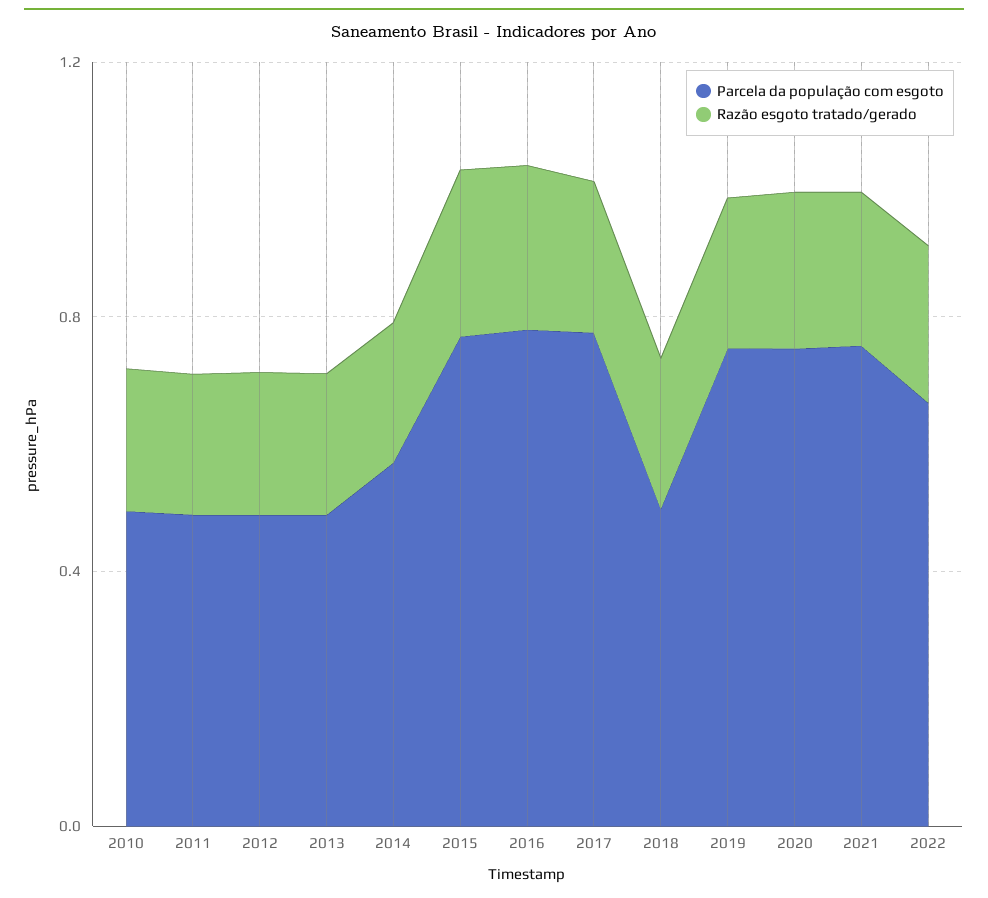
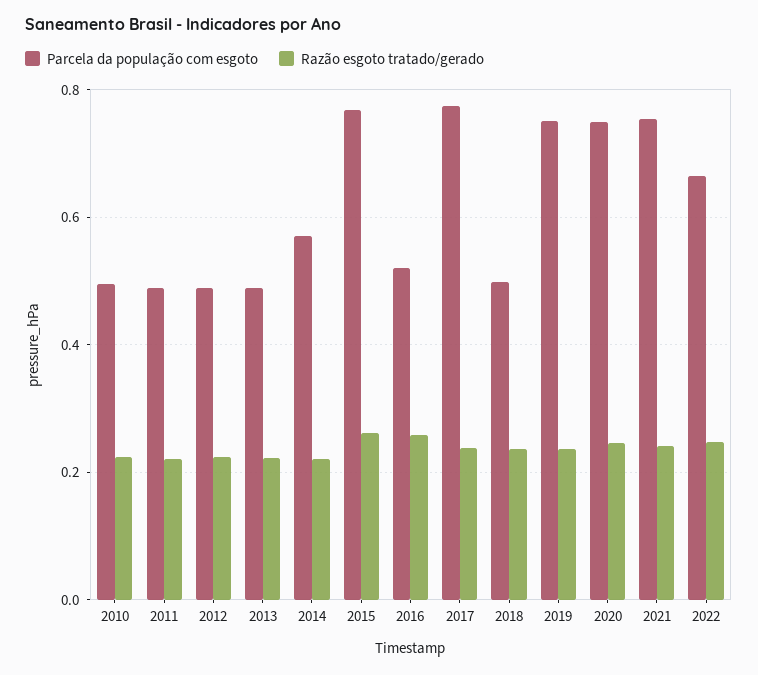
Parcela da população com esgoto, 2016: 0.8 -> 0.52

